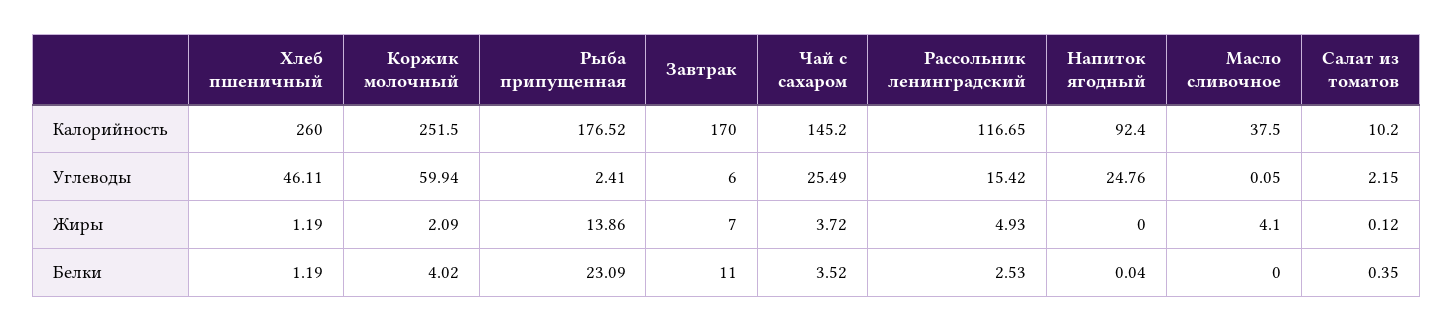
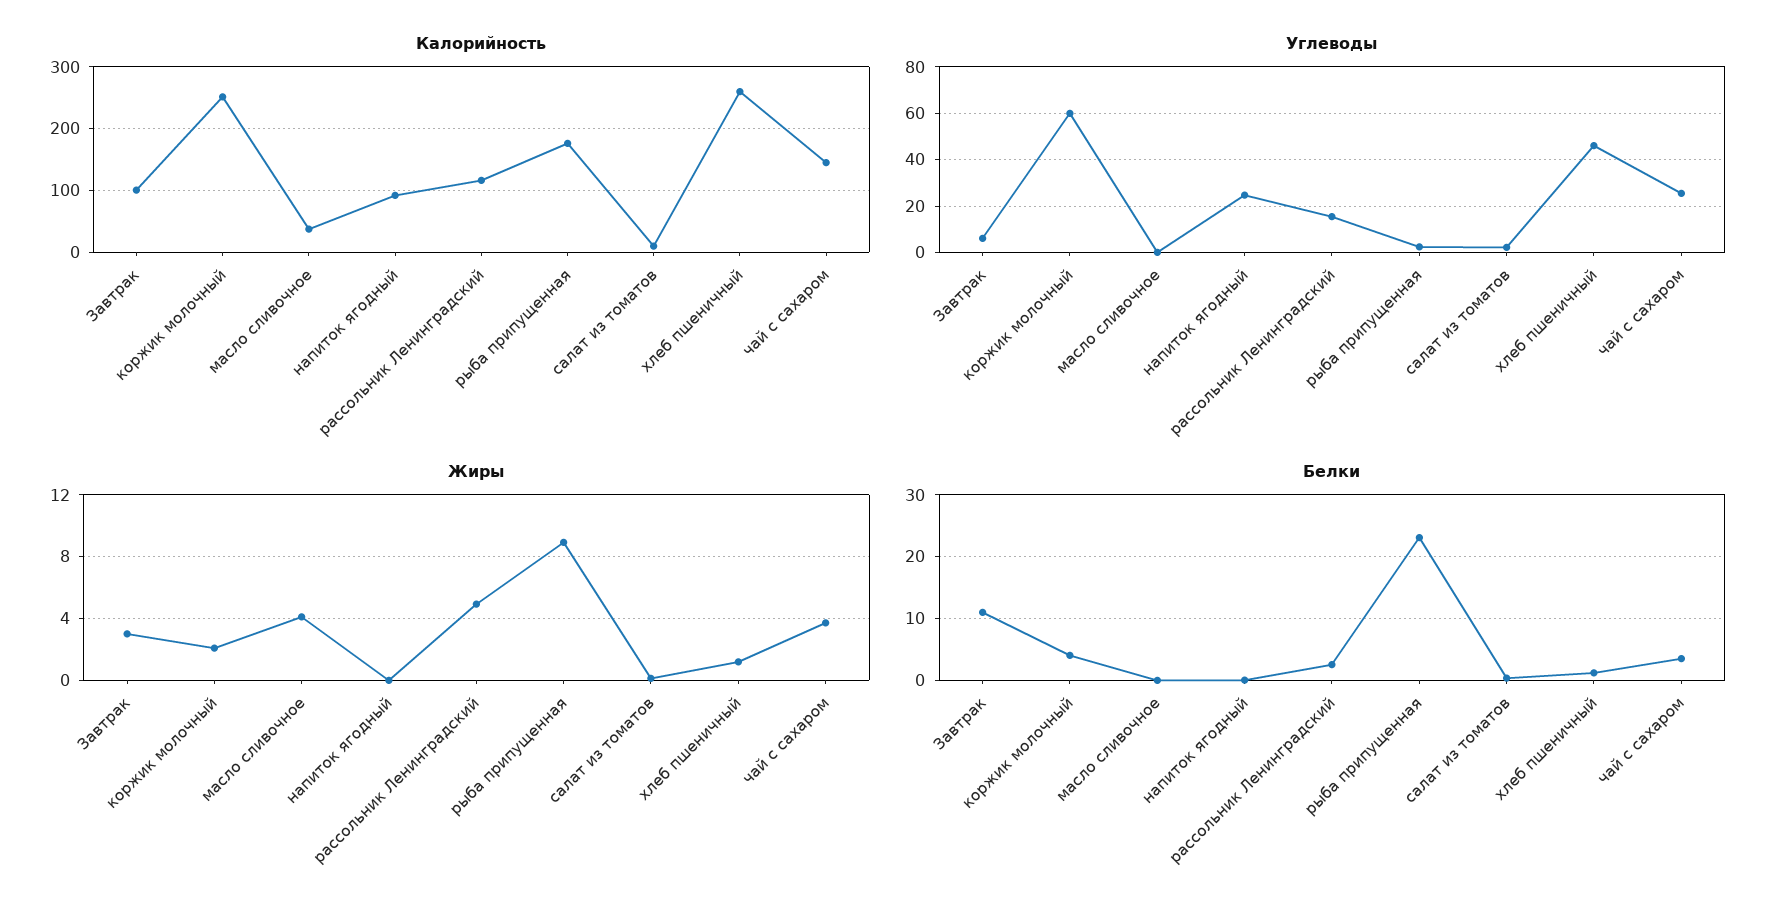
Калорийность, Завтрак: 170 -> 100
Жиры, Рыба припущенная: 13.86 -> 9
Жиры, Завтрак: 7 -> 3

